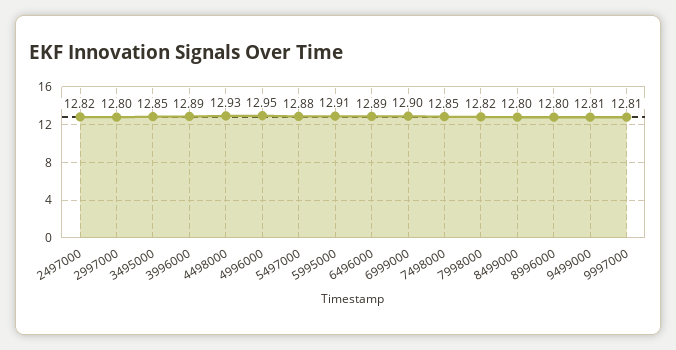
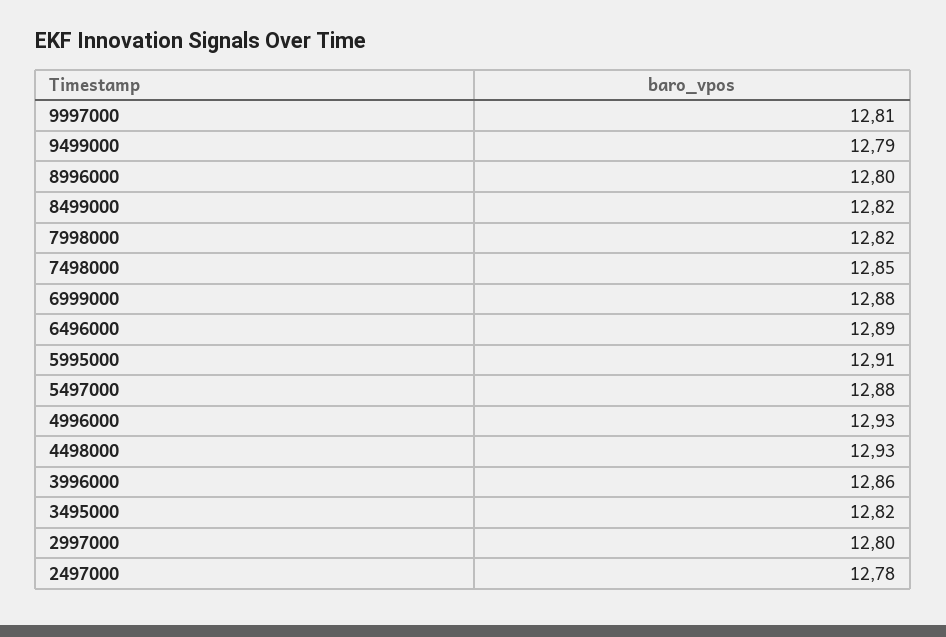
2497000: 12.82 -> 12.78
3495000: 12.85 -> 12.82
3996000: 12.89 -> 12.86
4996000: 12.95 -> 12.93
6999000: 12.9 -> 12.88
8499000: 12.8 -> 12.82
9499000: 12.81 -> 12.79

